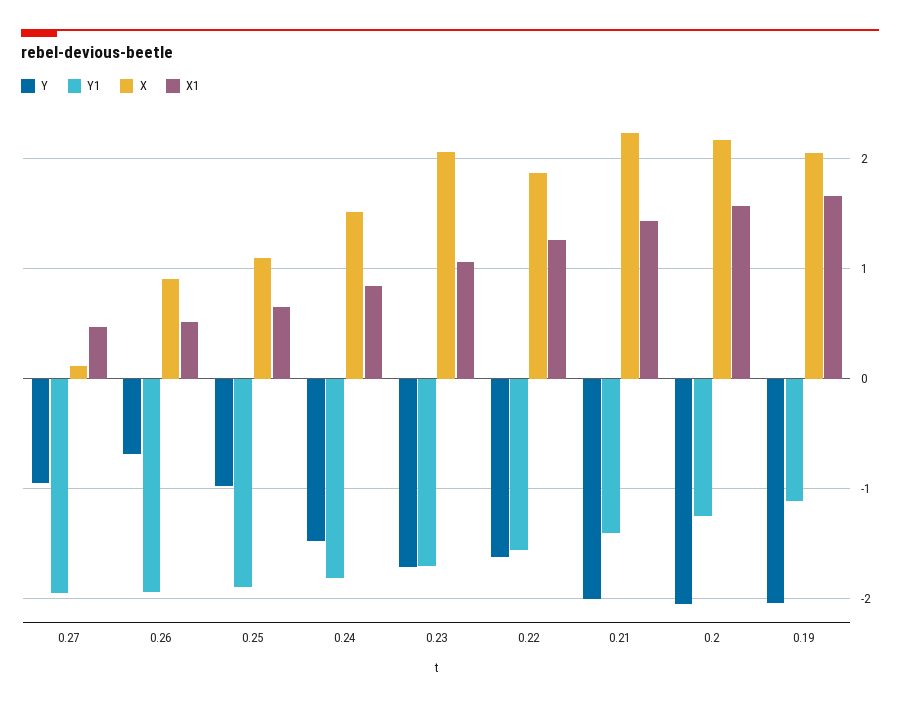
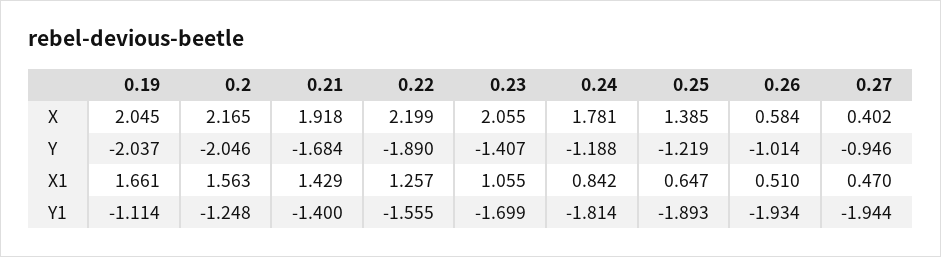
X, 0.27: 0.1 -> 0.402
Y, 0.26: -0.7 -> -1.014
X, 0.26: 0.9 -> 0.584
Y, 0.25: -1 -> -1.219
X, 0.25: 1.1 -> 1.385
Y, 0.24: -1.5 -> -1.188
X, 0.24: 1.5 -> 1.781
Y, 0.23: -1.7 -> -1.407
Y, 0.22: -1.6 -> -1.89
X, 0.22: 1.9 -> 2.199
Y, 0.21: -2 -> -1.684
X, 0.21: 2.2 -> 1.918

